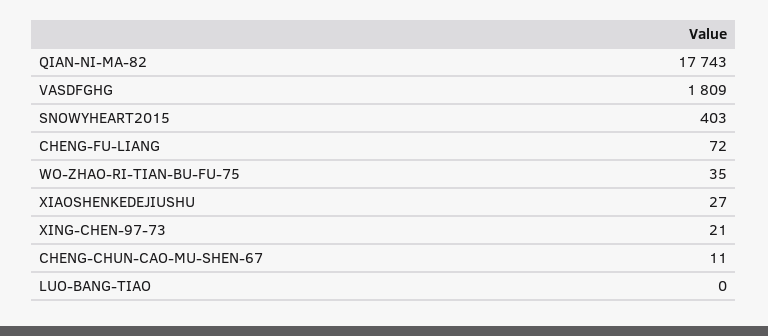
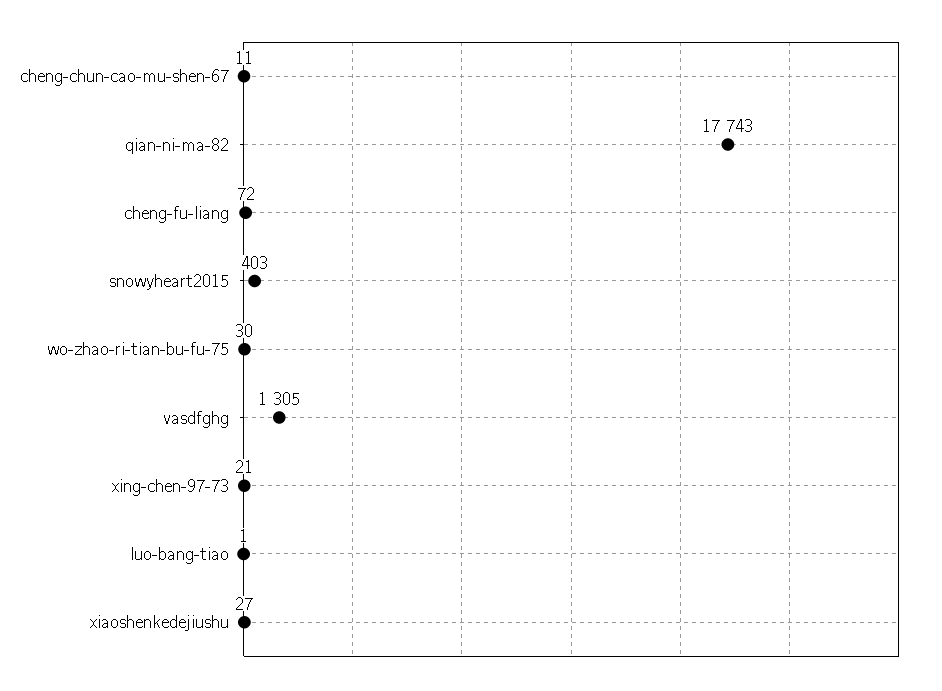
VASDFGHG: 1809 -> 1305
WO-ZHAO-RI-TIAN-BU-FU-75: 35 -> 30
LUO-BANG-TIAO: 0 -> 1

